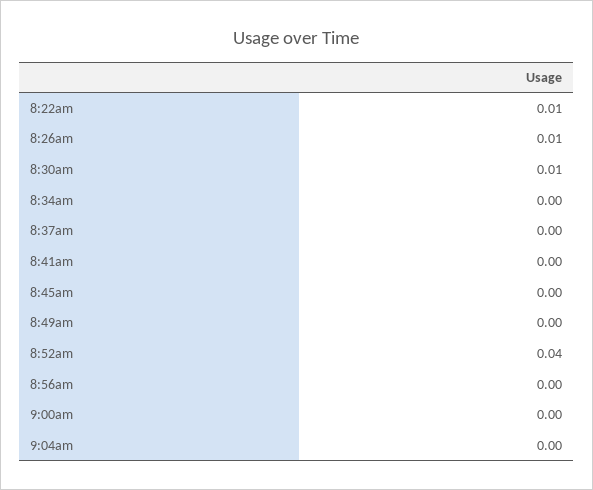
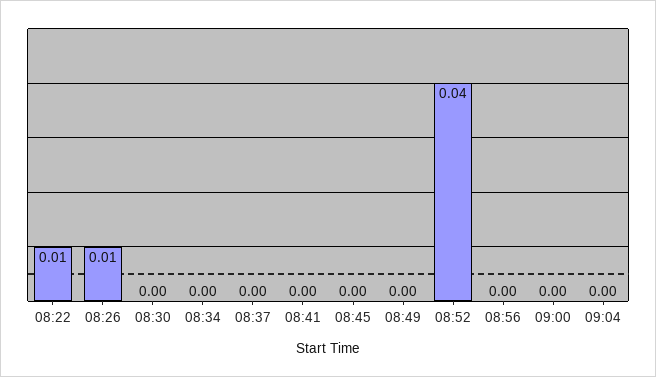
8:30am: 0.01 -> 0

